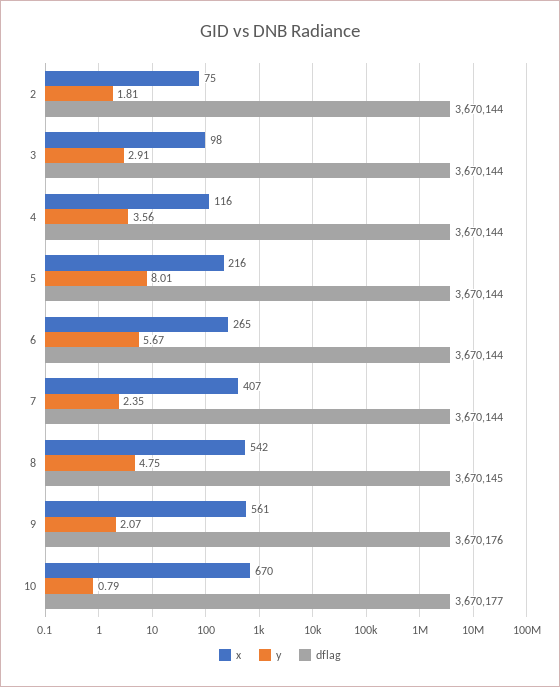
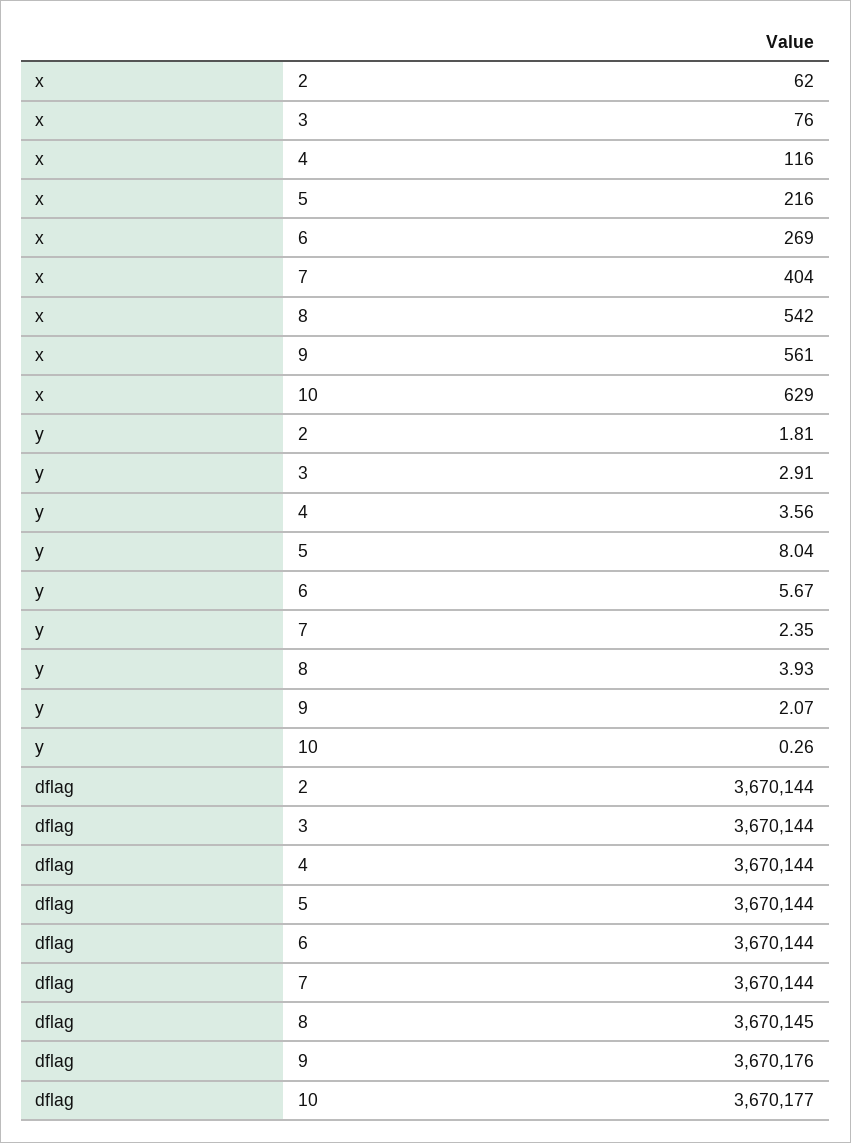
x, 2: 75 -> 62
x, 3: 98 -> 76
y, 5: 8.01 -> 8.04
x, 6: 265 -> 269
x, 7: 407 -> 404
y, 8: 4.75 -> 3.93
x, 10: 670 -> 629
y, 10: 0.79 -> 0.26

